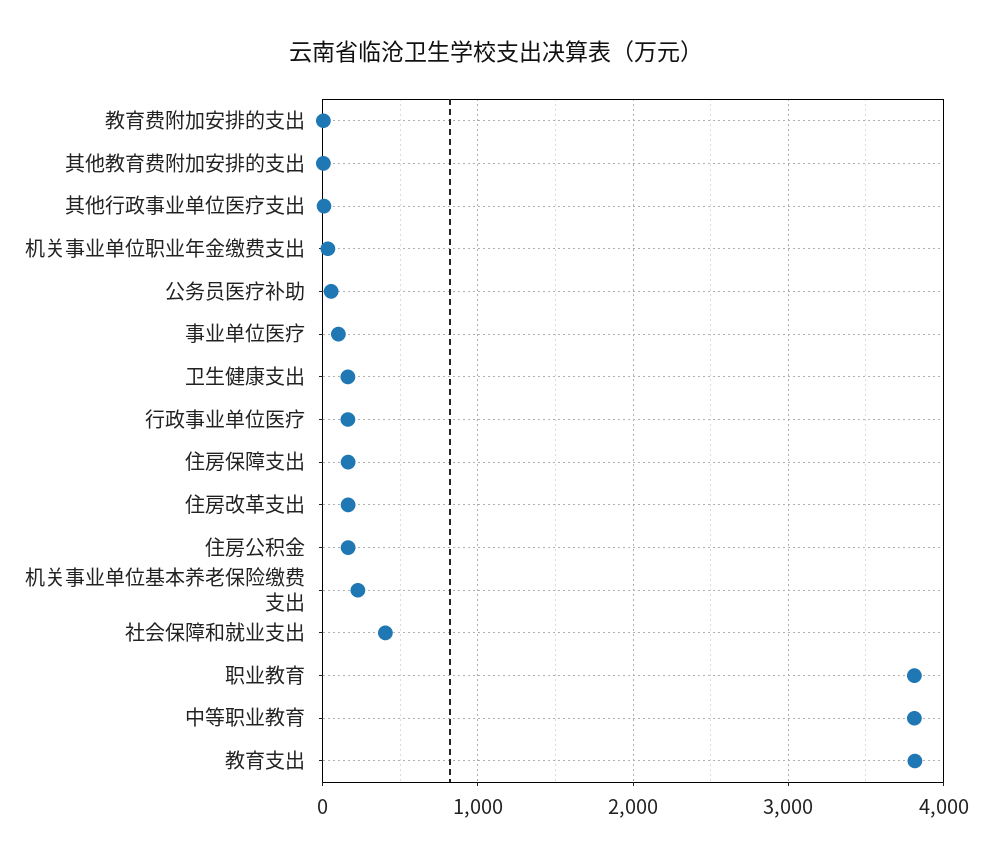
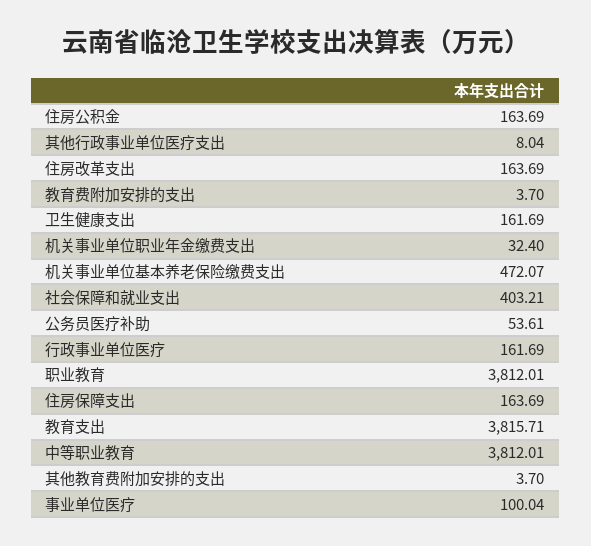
机关事业单位基本养老保险缴费支出: 200 -> 472.07

